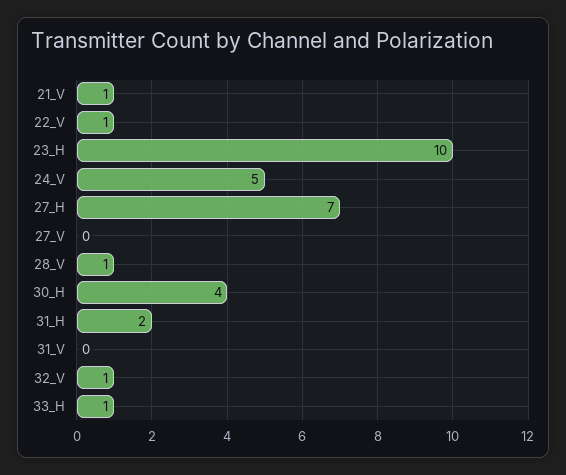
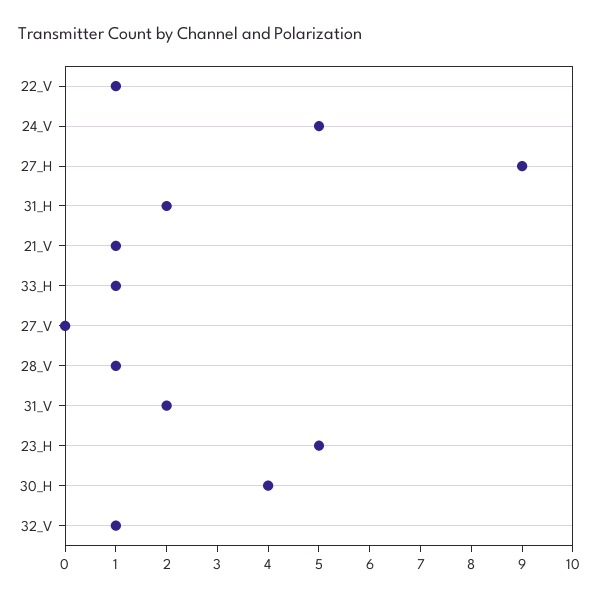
23_H: 10 -> 5
27_H: 7 -> 9
31_V: 0 -> 2

